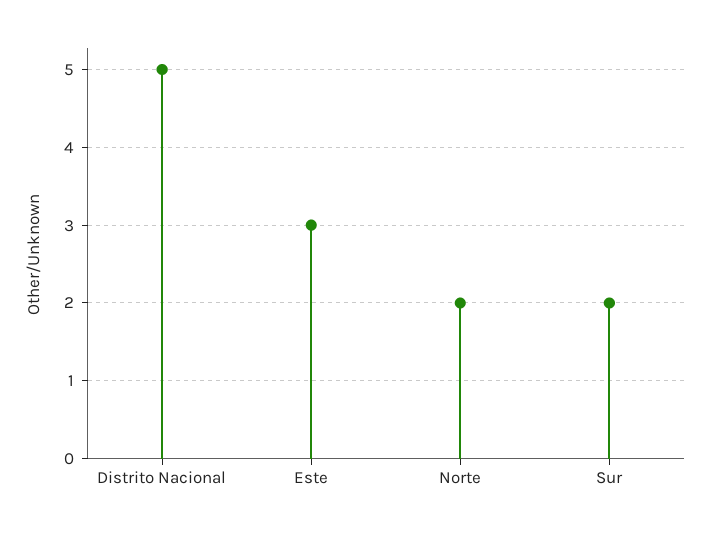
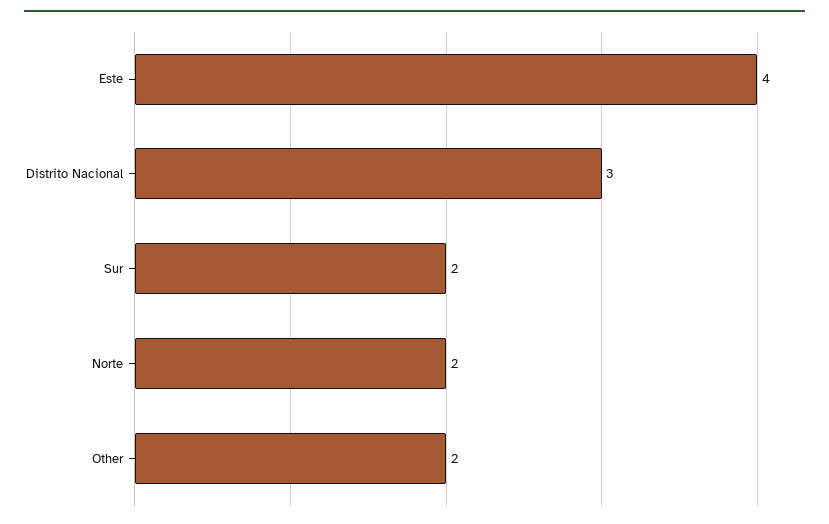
Distrito Nacional: 5 -> 3
Este: 3 -> 4
Other: none -> 2

